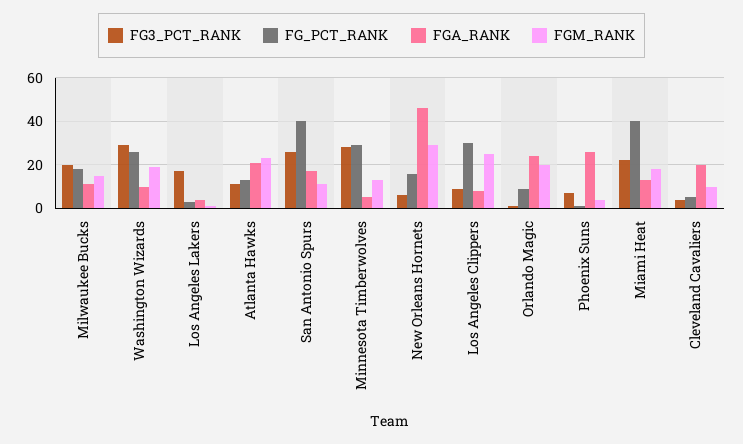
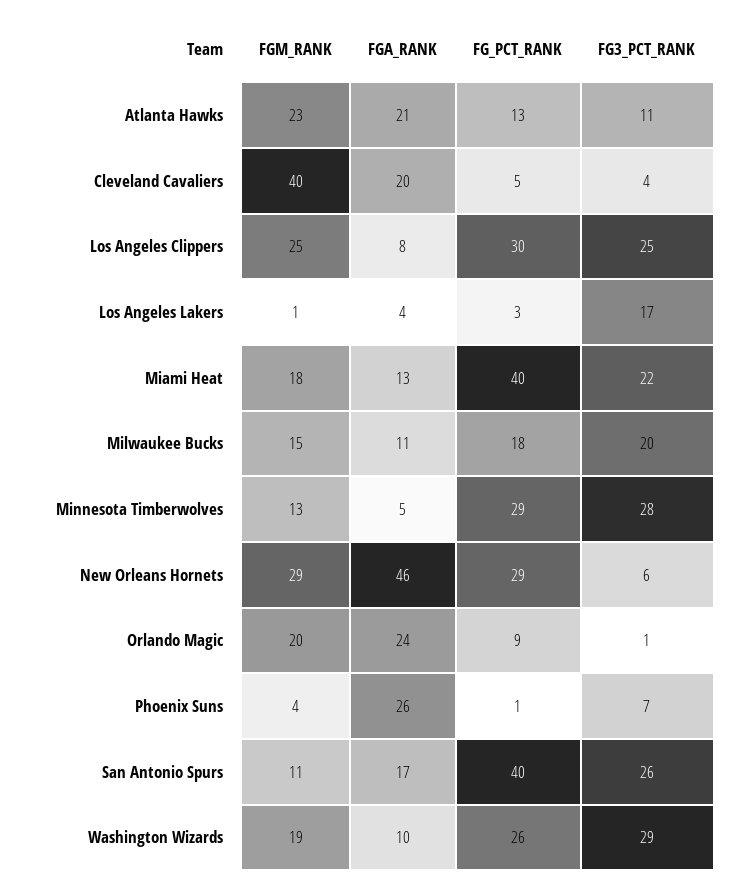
FG_PCT_RANK, New Orleans Hornets: 15 -> 29
FG3_PCT_RANK, Los Angeles Clippers: 10 -> 25
FGM_RANK, Cleveland Cavaliers: 10 -> 40

